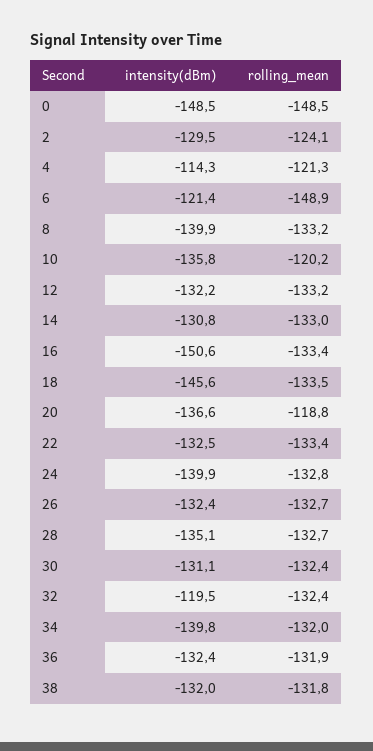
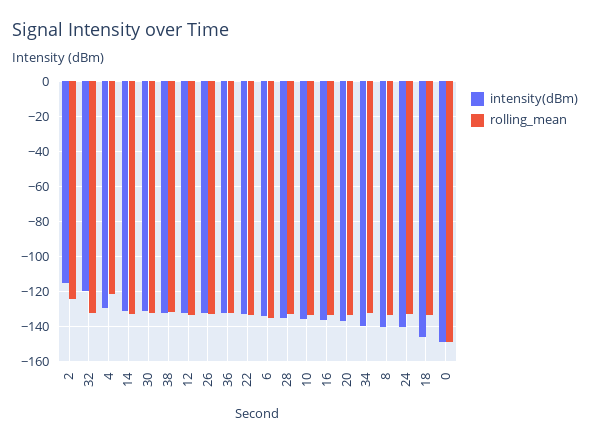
intensity(dBm), 2: -129.5 -> -115
intensity(dBm), 4: -114.3 -> -130
intensity(dBm), 6: -121.4 -> -135
rolling_mean, 6: -148.9 -> -135
rolling_mean, 10: -120.2 -> -135
intensity(dBm), 16: -150.6 -> -135
rolling_mean, 20: -118.8 -> -135

